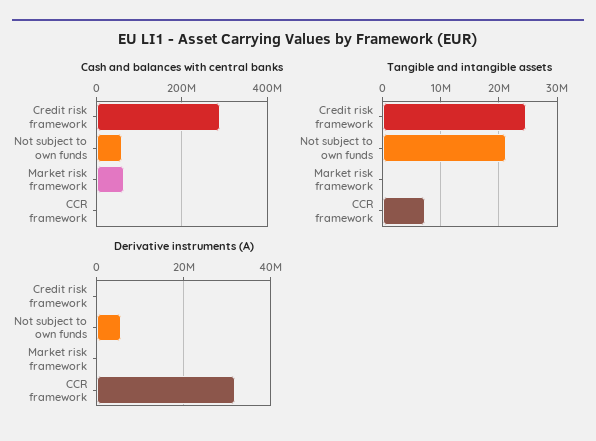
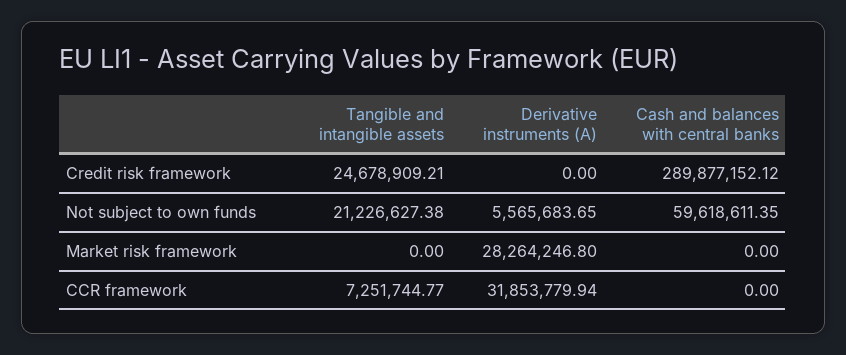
Cash and balances with central banks, Market risk framework: 60000000 -> 0
Derivative instruments (A), Market risk framework: 0 -> 28264246.8

